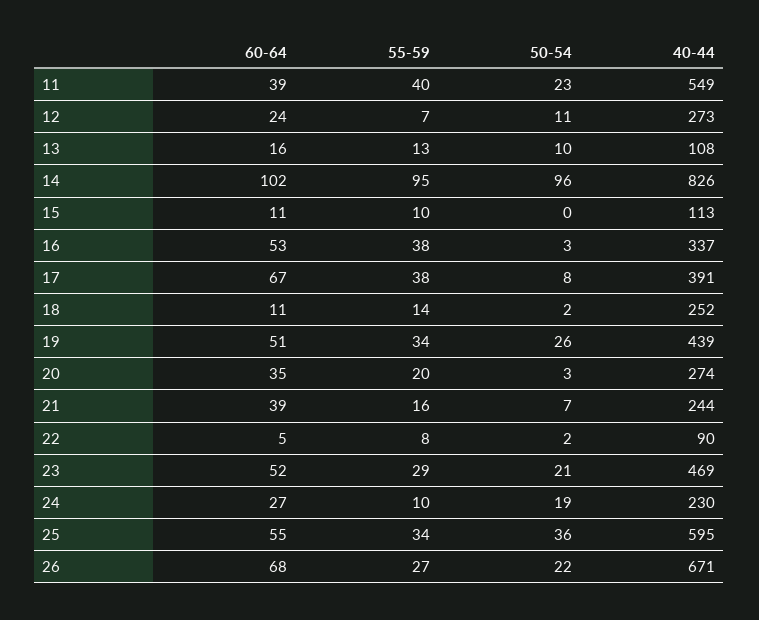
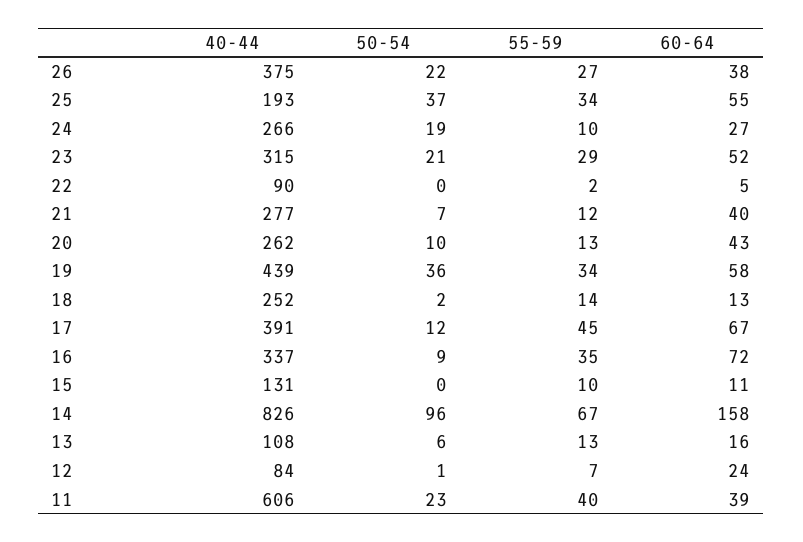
40-44, 11: 549 -> 606
50-54, 12: 11 -> 1
40-44, 12: 273 -> 84
50-54, 13: 10 -> 6
60-64, 14: 102 -> 158
55-59, 14: 95 -> 67
40-44, 15: 113 -> 131
60-64, 16: 53 -> 72
55-59, 16: 38 -> 35
50-54, 16: 3 -> 9
55-59, 17: 38 -> 45
50-54, 17: 8 -> 12
60-64, 18: 11 -> 13
60-64, 19: 51 -> 58
50-54, 19: 26 -> 36
60-64, 20: 35 -> 43
55-59, 20: 20 -> 13
50-54, 20: 3 -> 10
40-44, 20: 274 -> 262
60-64, 21: 39 -> 40
55-59, 21: 16 -> 12
40-44, 21: 244 -> 277
55-59, 22: 8 -> 2
50-54, 22: 2 -> 0
40-44, 23: 469 -> 315
40-44, 24: 230 -> 266
50-54, 25: 36 -> 37
40-44, 25: 595 -> 193
60-64, 26: 68 -> 38
40-44, 26: 671 -> 375

